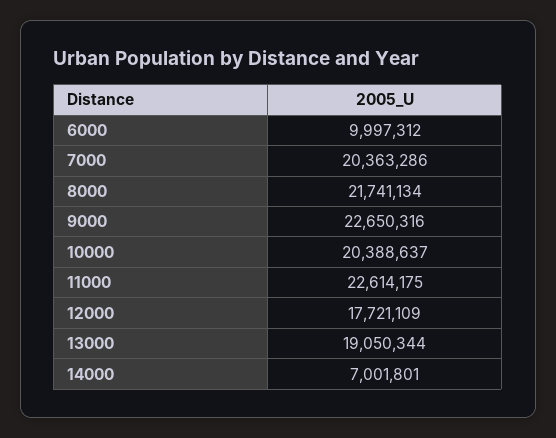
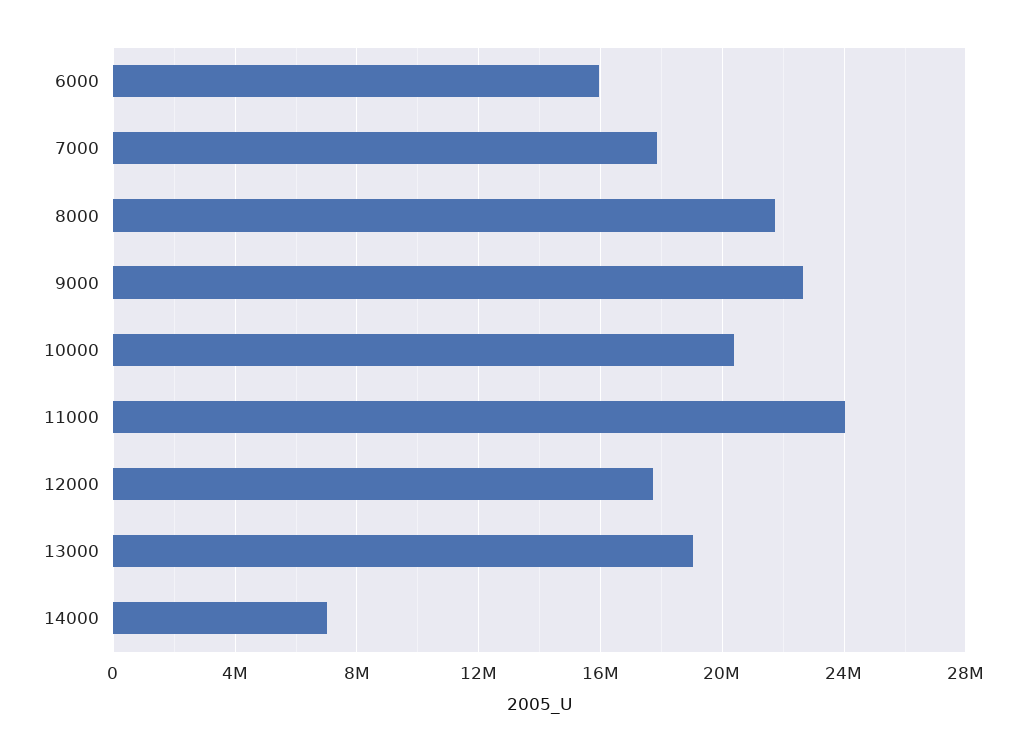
6000: 9997312 -> 16000000
7000: 20363286 -> 18000000
11000: 22614175 -> 24000000

